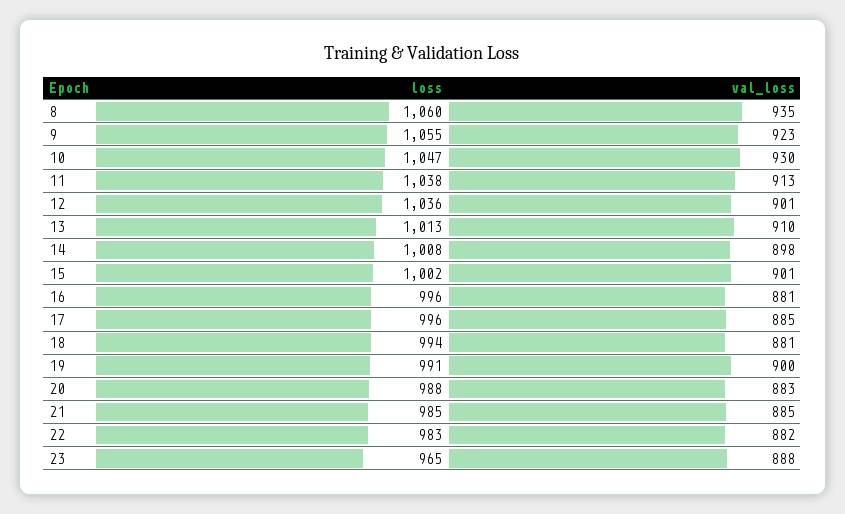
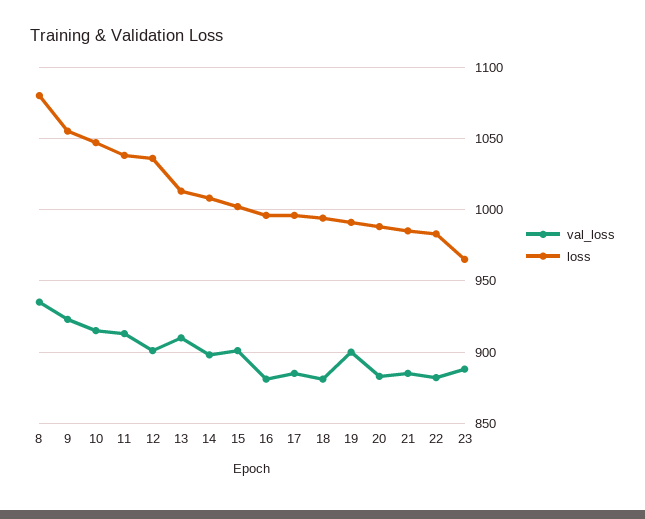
loss, 8: 1060 -> 1080
val_loss, 10: 930 -> 915

